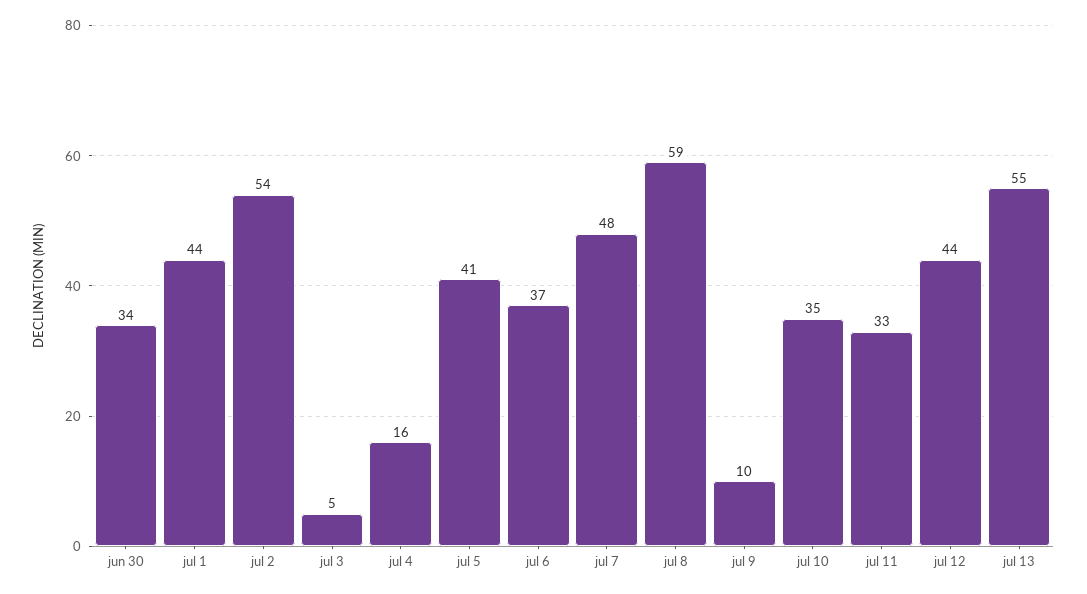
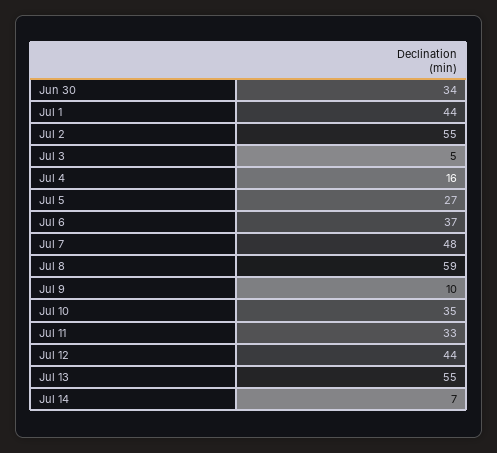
jul 2: 54 -> 55
jul 5: 41 -> 27
Jul 14: none -> 7

